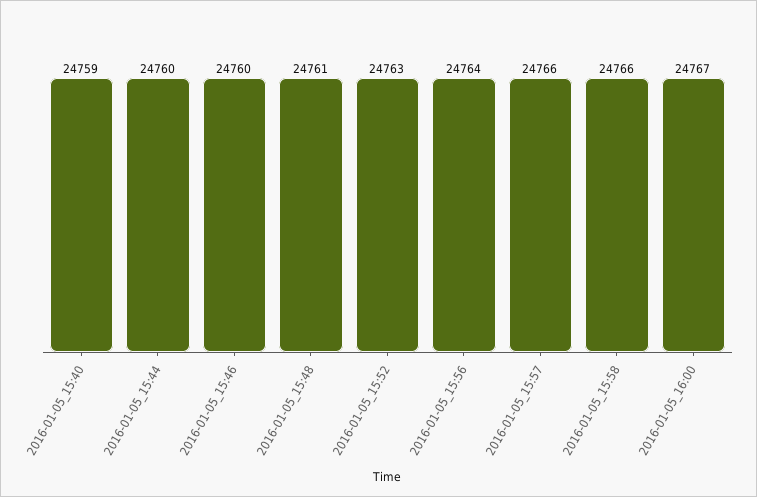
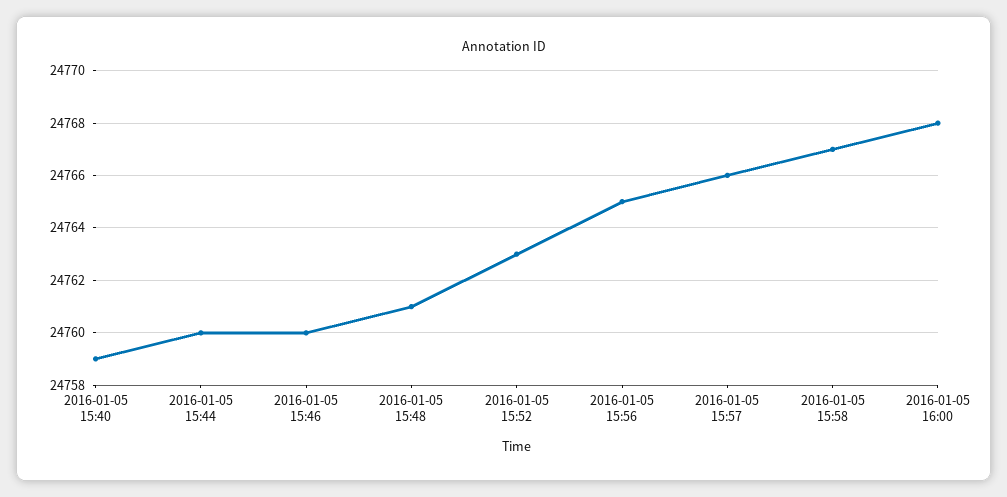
2016-01-05_15:56: 24764 -> 24765
2016-01-05_15:58: 24766 -> 24767
2016-01-05_16:00: 24767 -> 24768

